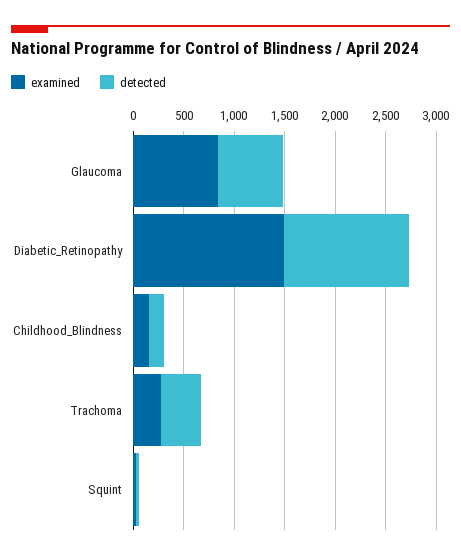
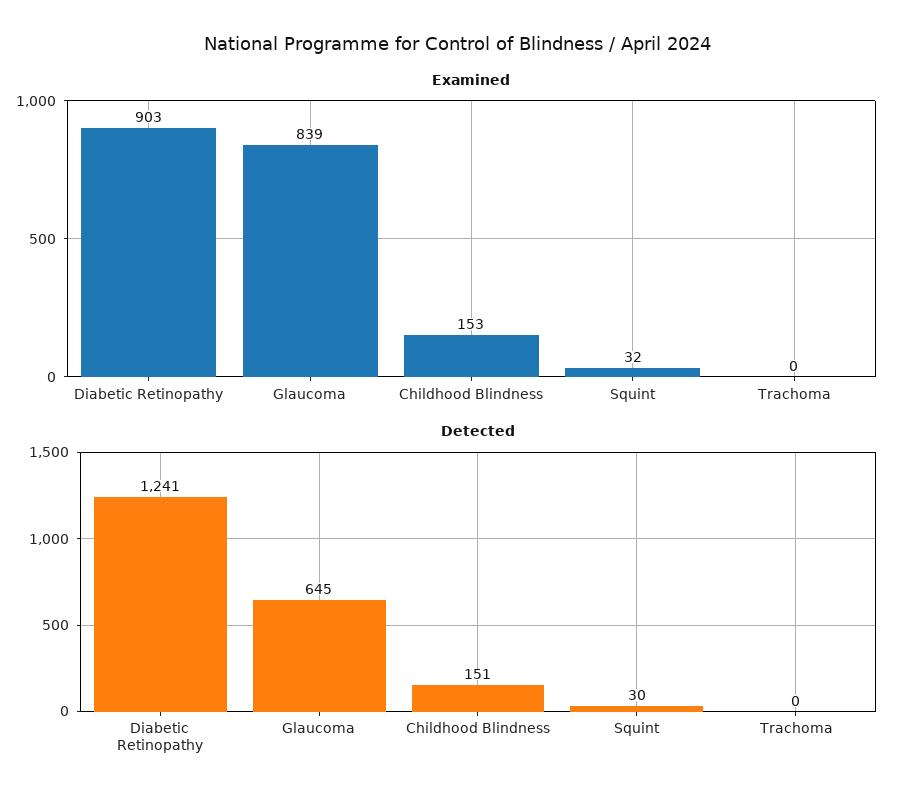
examined, Diabetic_Retinopathy: 1500 -> 903
examined, Trachoma: 300 -> 0
detected, Trachoma: 400 -> 0

